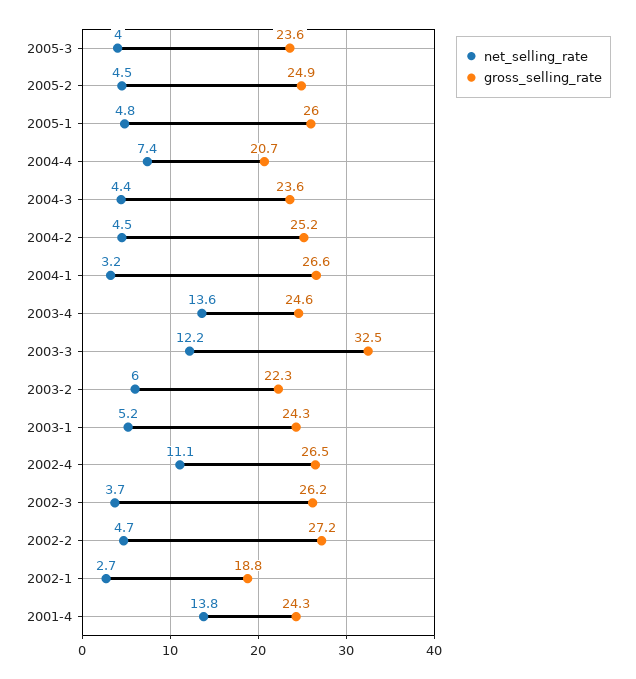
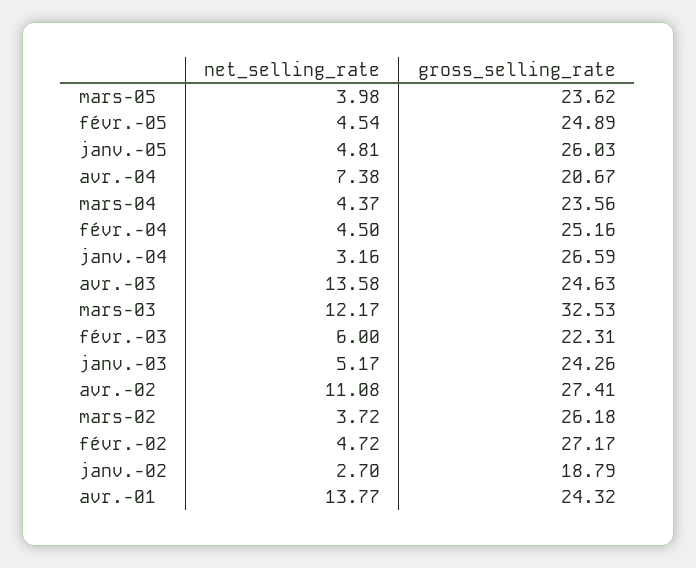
gross_selling_rate, 2002-4: 26.5 -> 27.41

